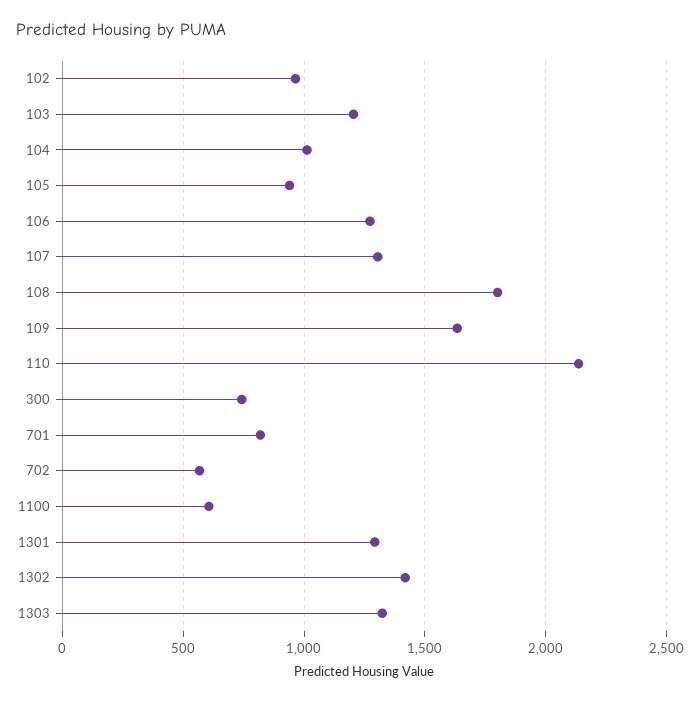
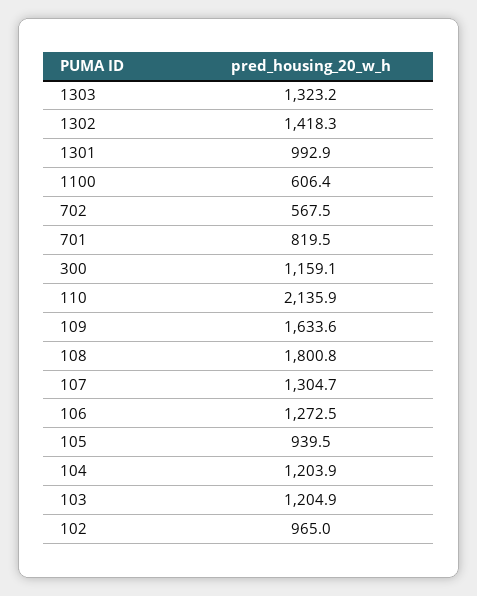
104: 1000 -> 1203.9
300: 750 -> 1159.1
1301: 1300 -> 992.9

